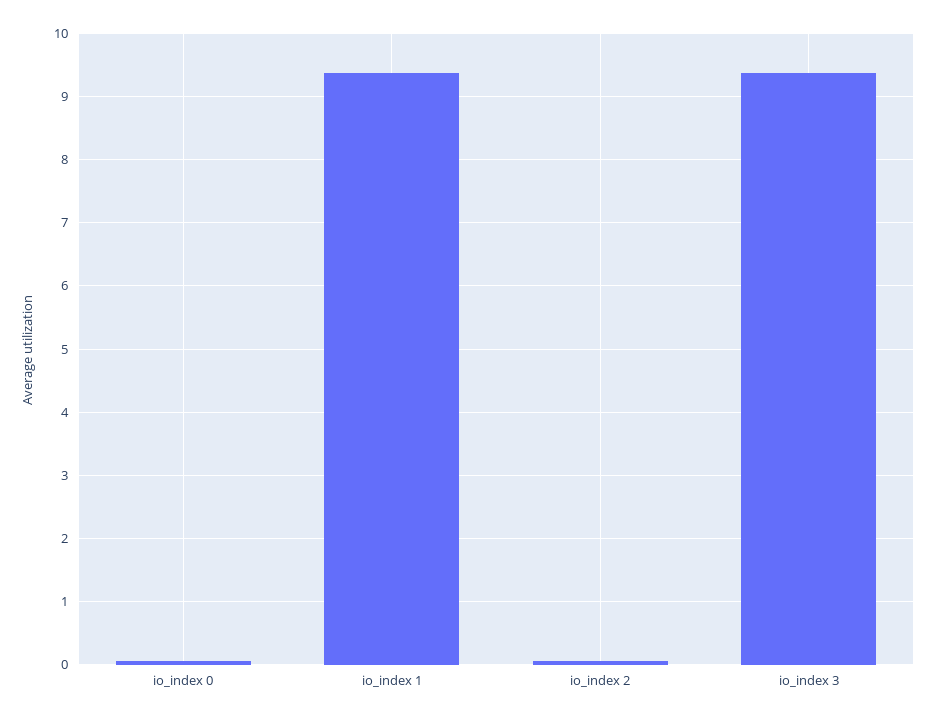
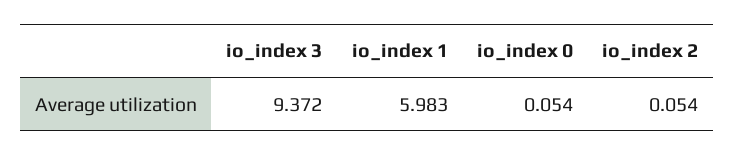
io_index 1: 9.4 -> 5.983

